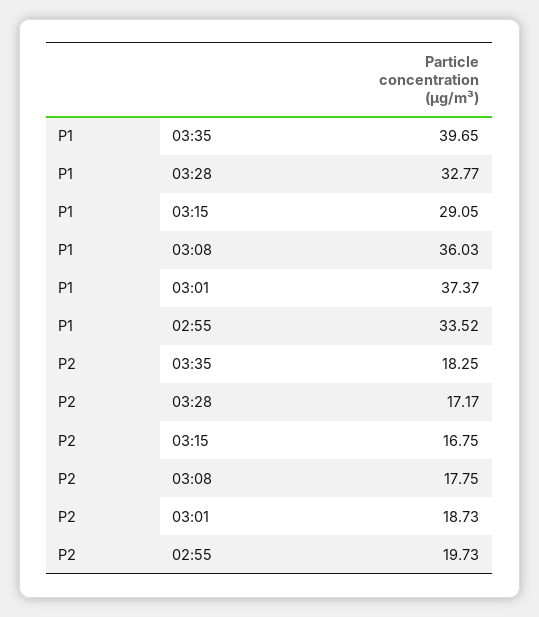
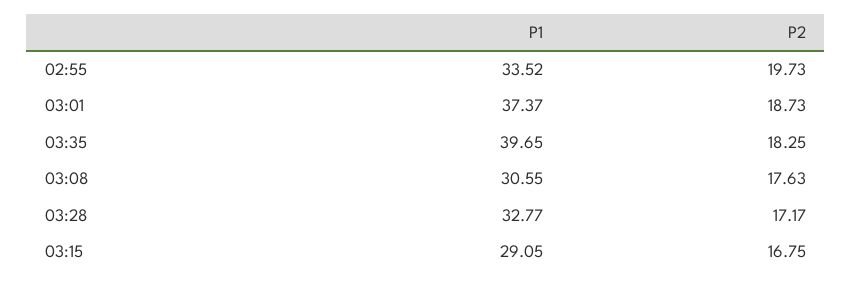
P1, 03:08: 36.03 -> 30.55
P2, 03:08: 17.75 -> 17.63

